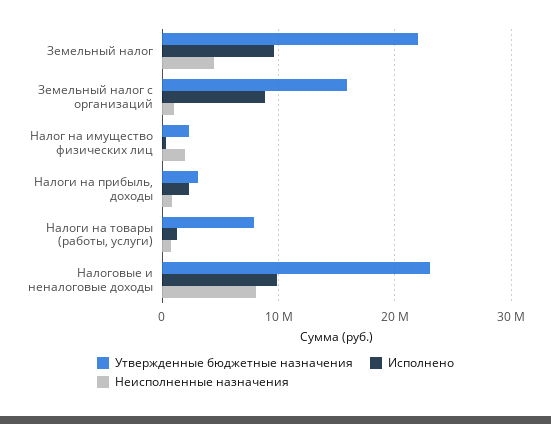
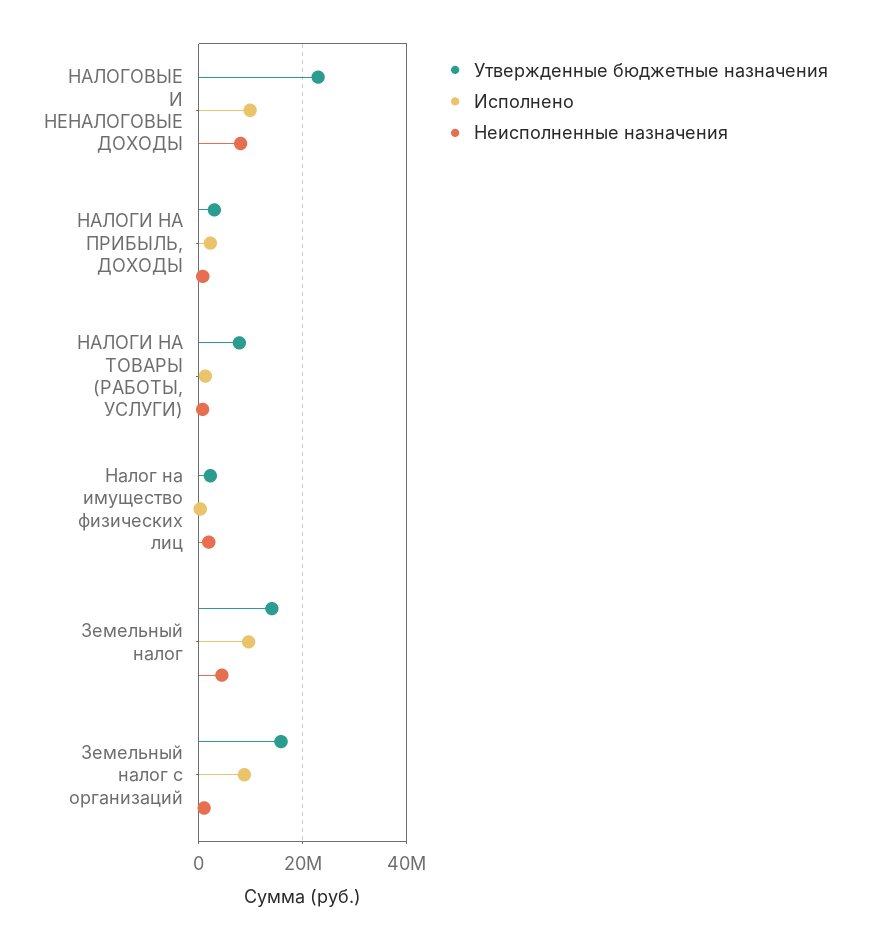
Утвержденные бюджетные назначения, Земельный налог: 22000000 -> 14000000

